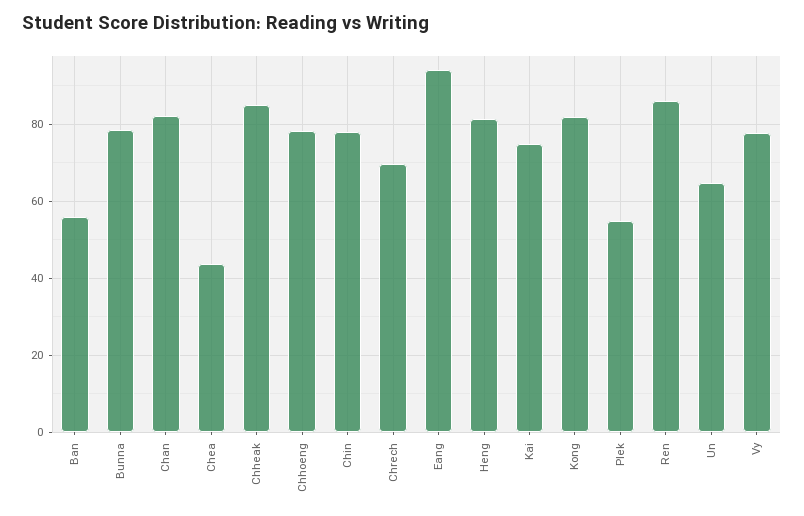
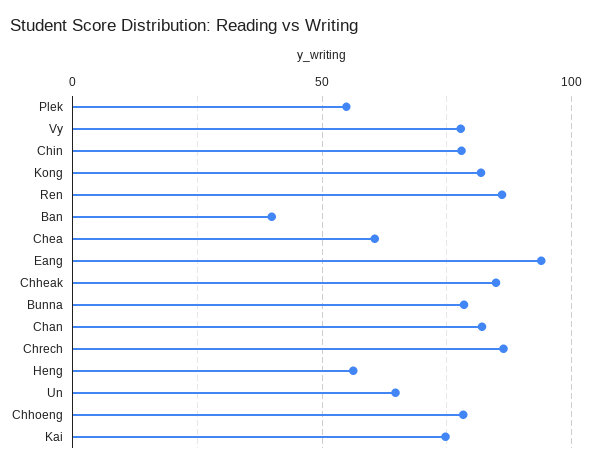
Ban: 56 -> 40
Chea: 44 -> 60
Chrech: 70 -> 85
Heng: 82 -> 55

